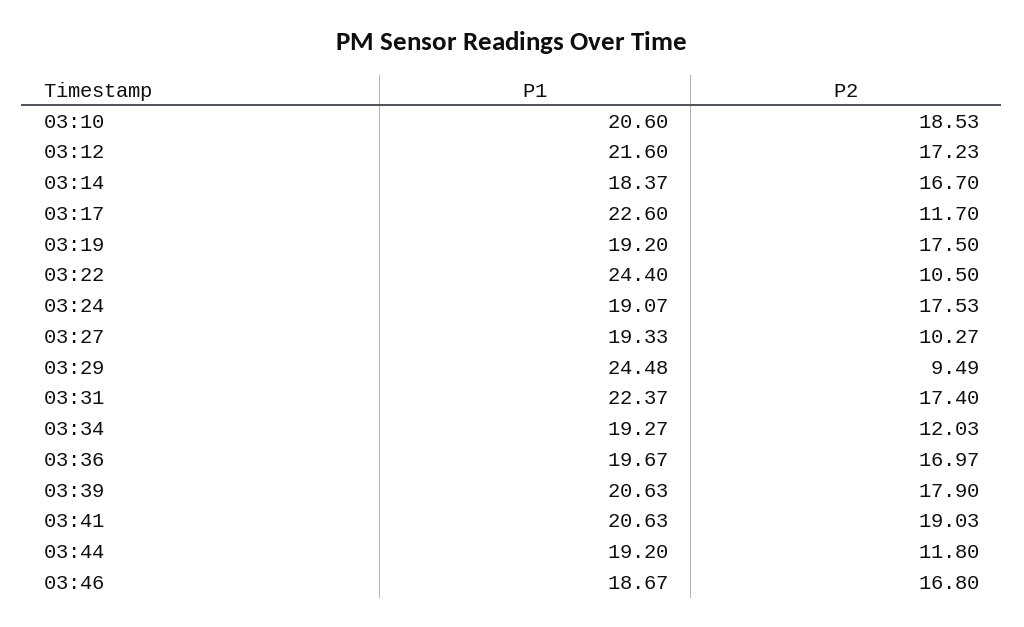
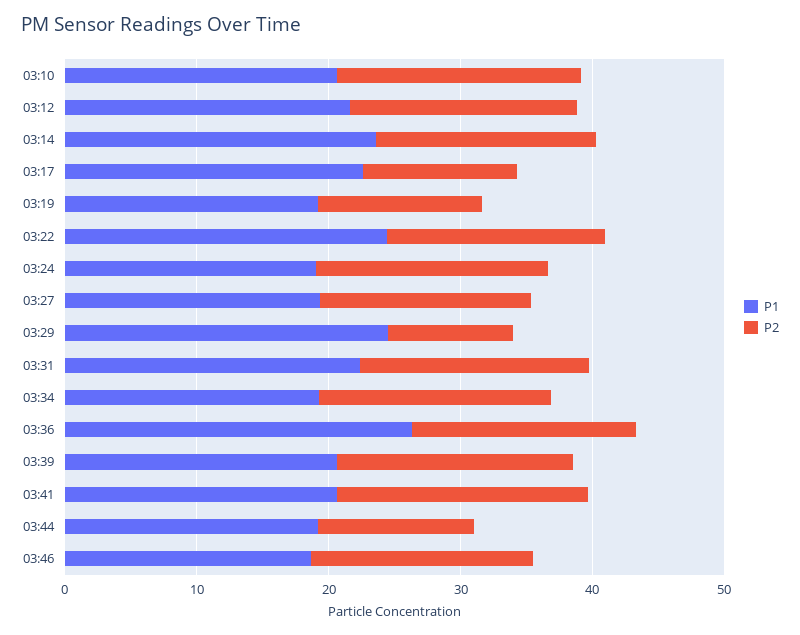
P1, 03:14: 18.37 -> 24
P2, 03:19: 17.5 -> 12
P2, 03:22: 10.5 -> 16
P2, 03:27: 10.27 -> 16
P2, 03:34: 12.03 -> 18
P1, 03:36: 19.67 -> 26

